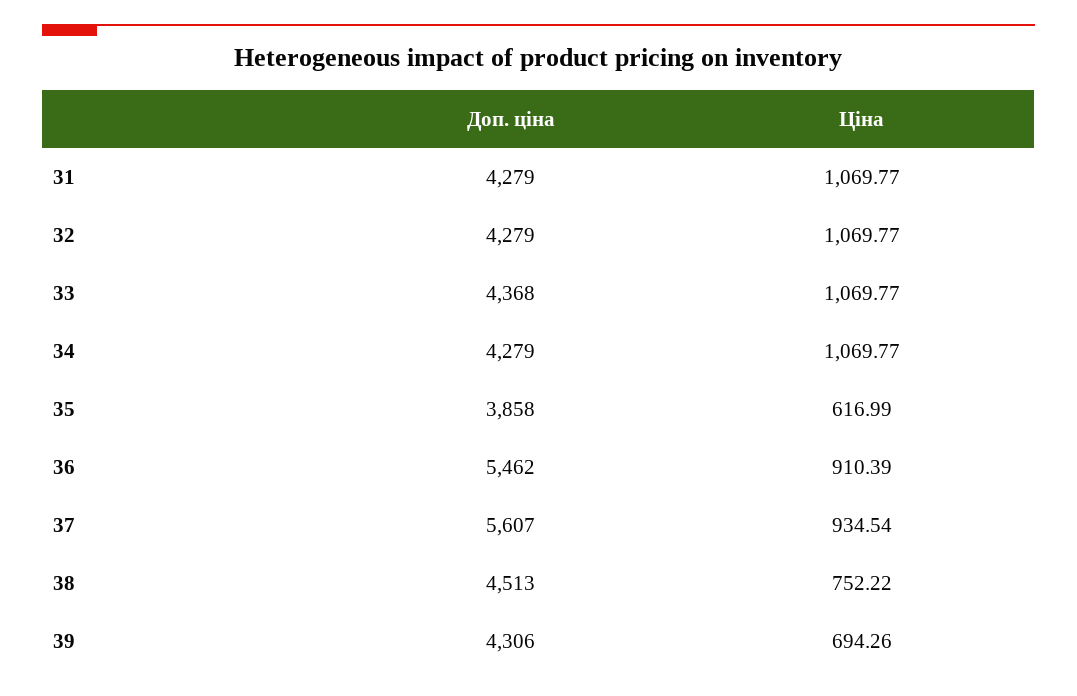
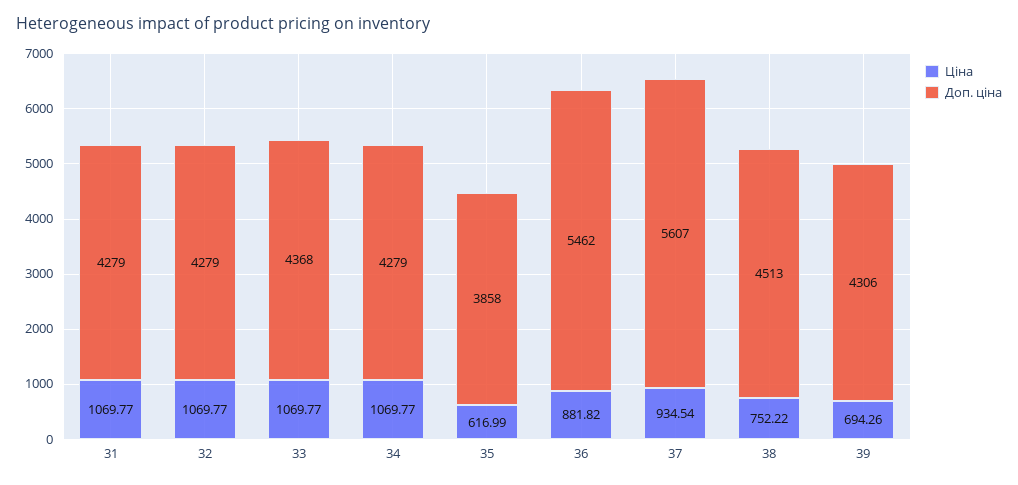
Ціна, 36: 910.39 -> 881.82

